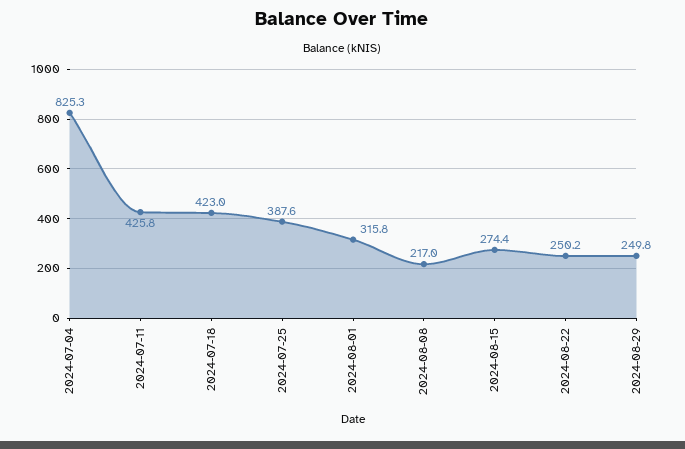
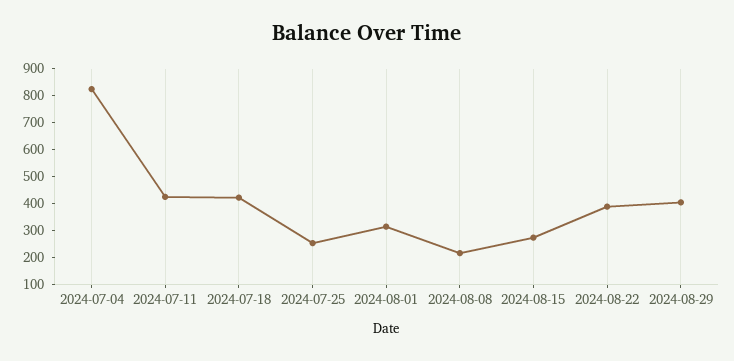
2024-07-25: 387.6 -> 250
2024-08-22: 250.2 -> 400
2024-08-29: 249.8 -> 400

